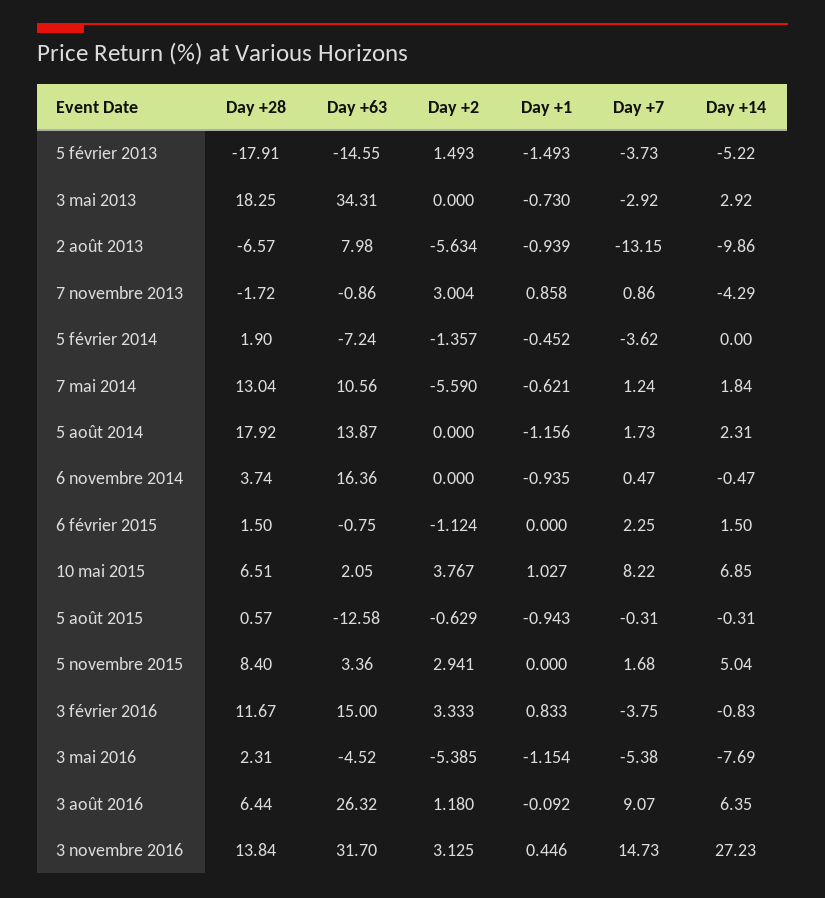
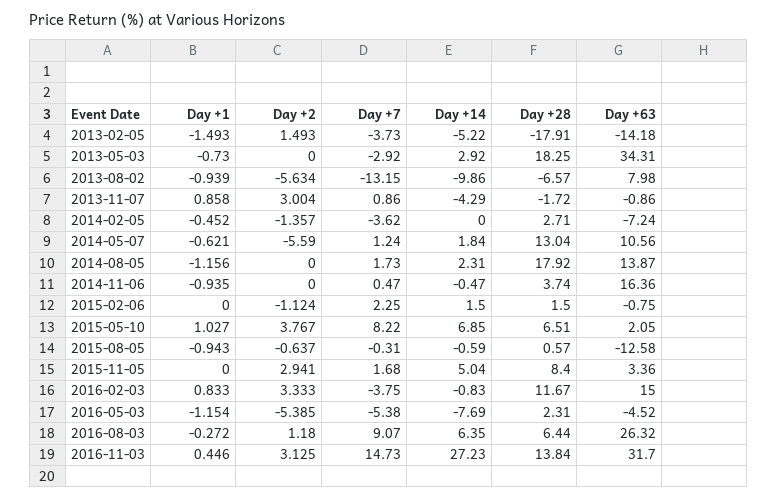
Day +63, 5 février 2013: -14.55 -> -14.18
Day +28, 5 février 2014: 1.9 -> 2.71
Day +2, 5 août 2015: -0.629 -> -0.637
Day +14, 5 août 2015: -0.31 -> -0.59
Day +1, 3 août 2016: -0.092 -> -0.272

